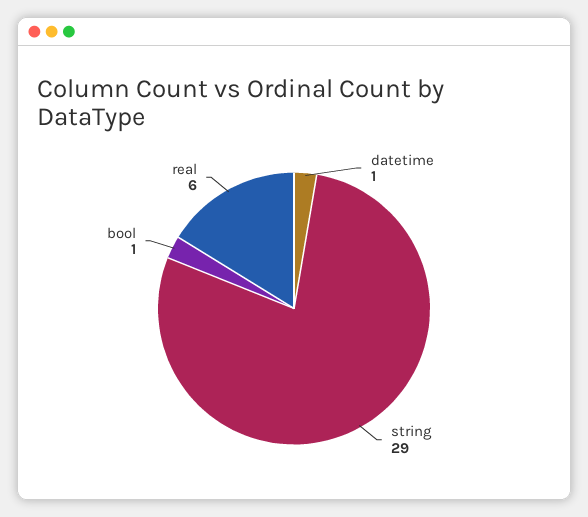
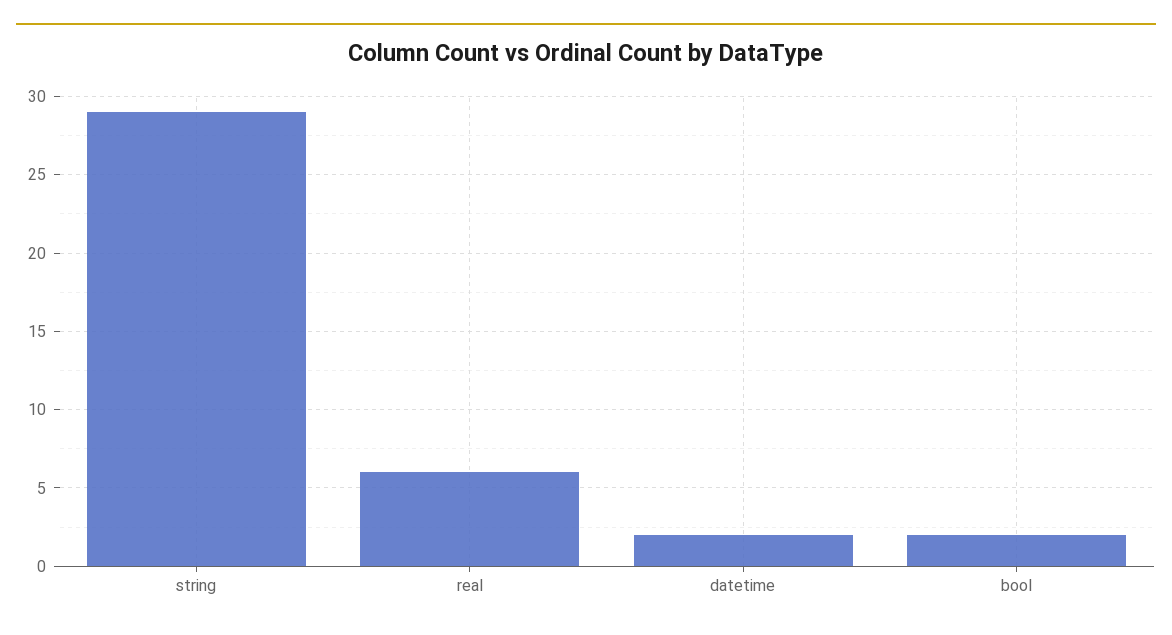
datetime: 1 -> 2
bool: 1 -> 2

